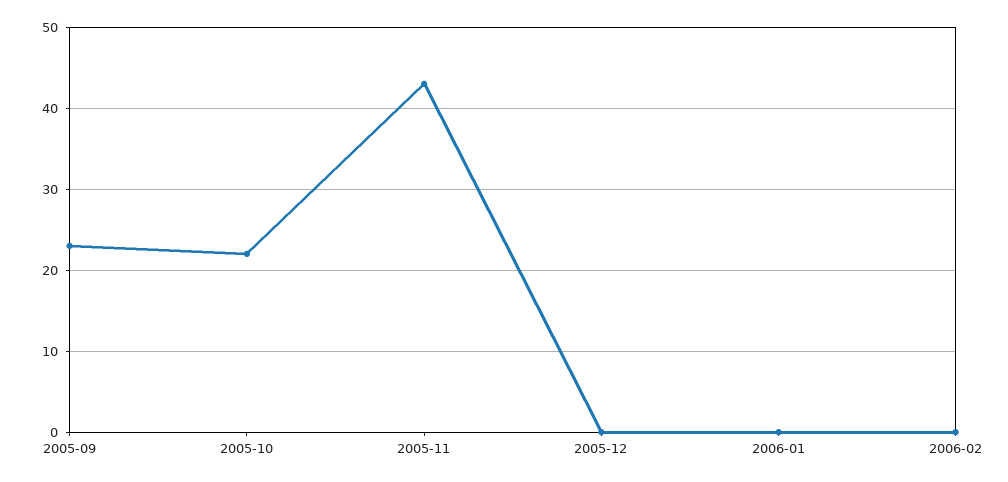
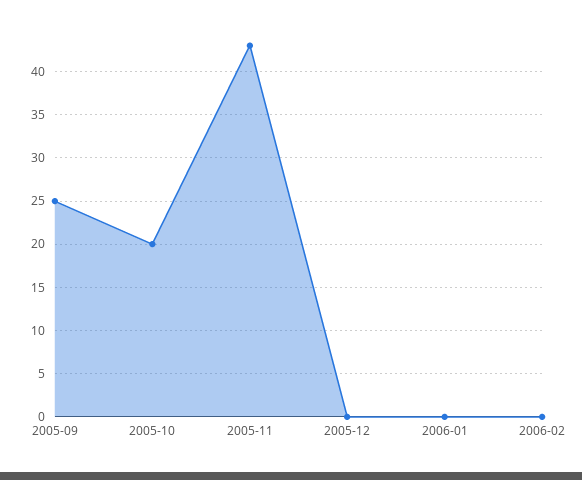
2005-09: 23 -> 25
2005-10: 22 -> 20

